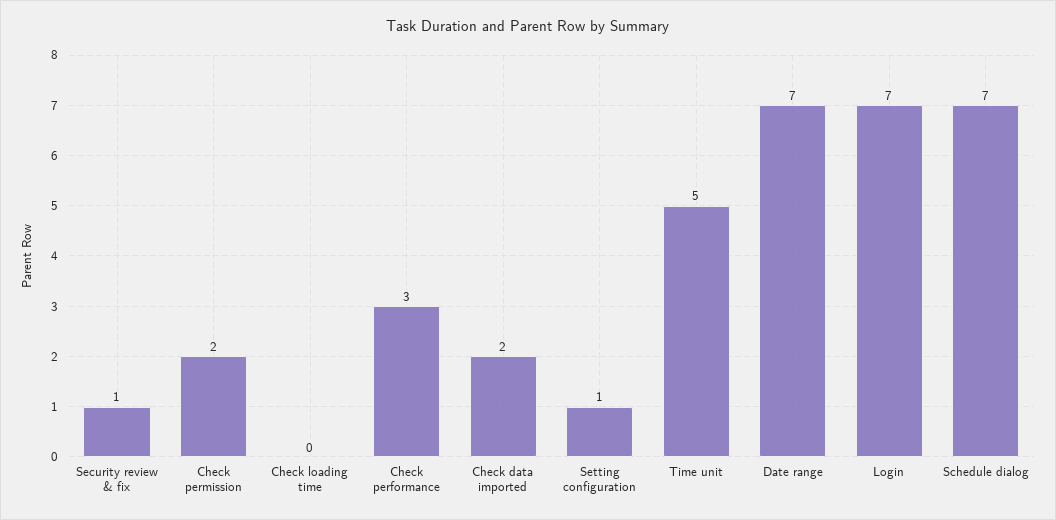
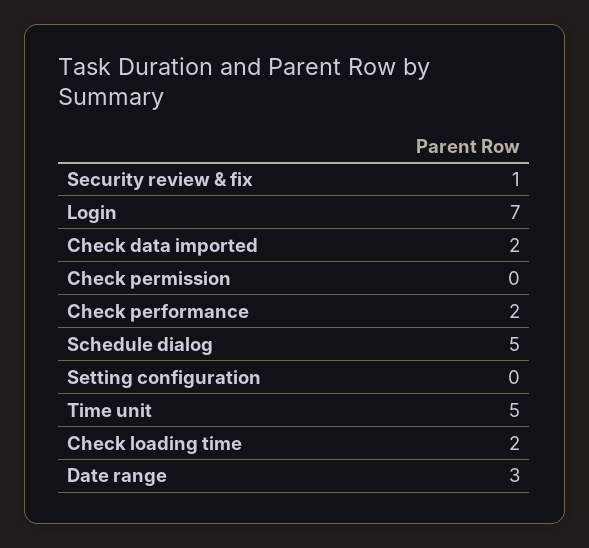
Check permission: 2 -> 0
Check loading time: 0 -> 2
Check performance: 3 -> 2
Setting configuration: 1 -> 0
Date range: 7 -> 3
Schedule dialog: 7 -> 5

